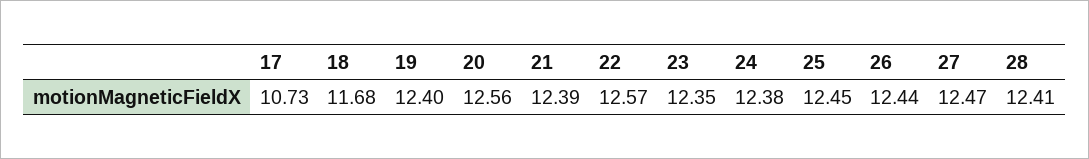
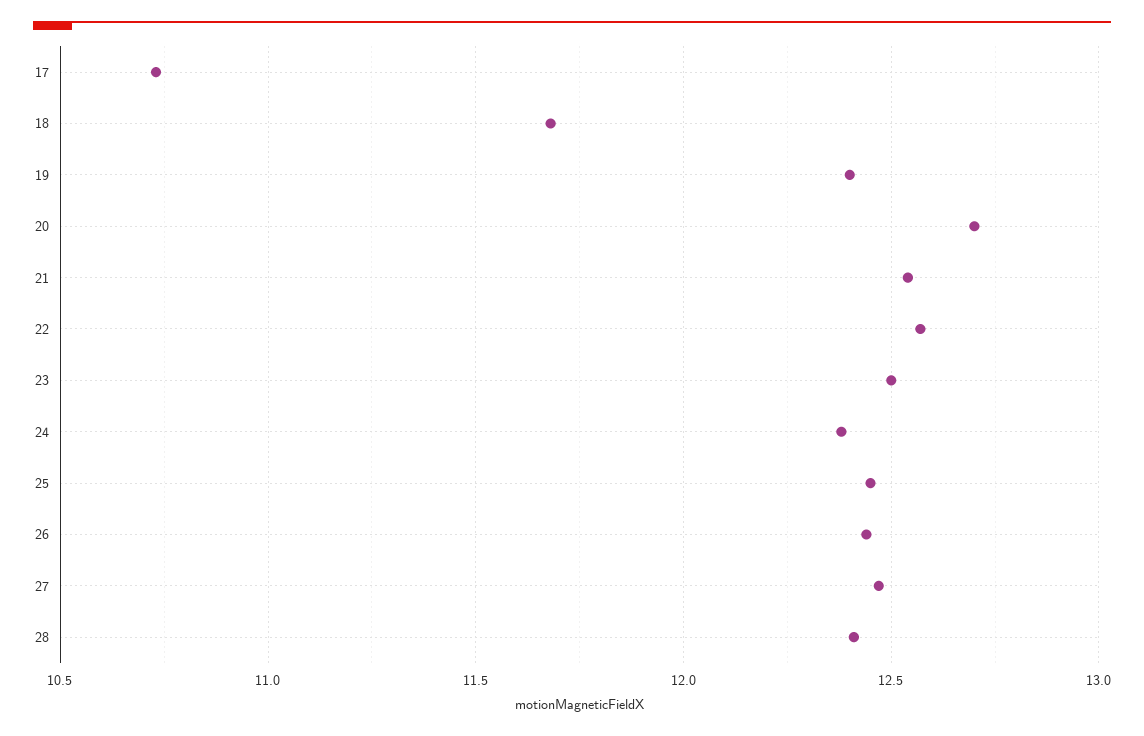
20: 12.56 -> 12.7
21: 12.39 -> 12.55
23: 12.35 -> 12.5

